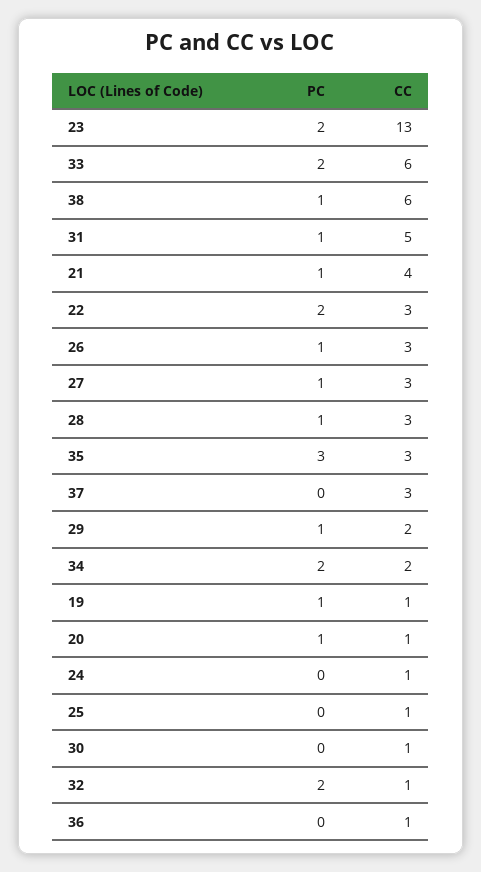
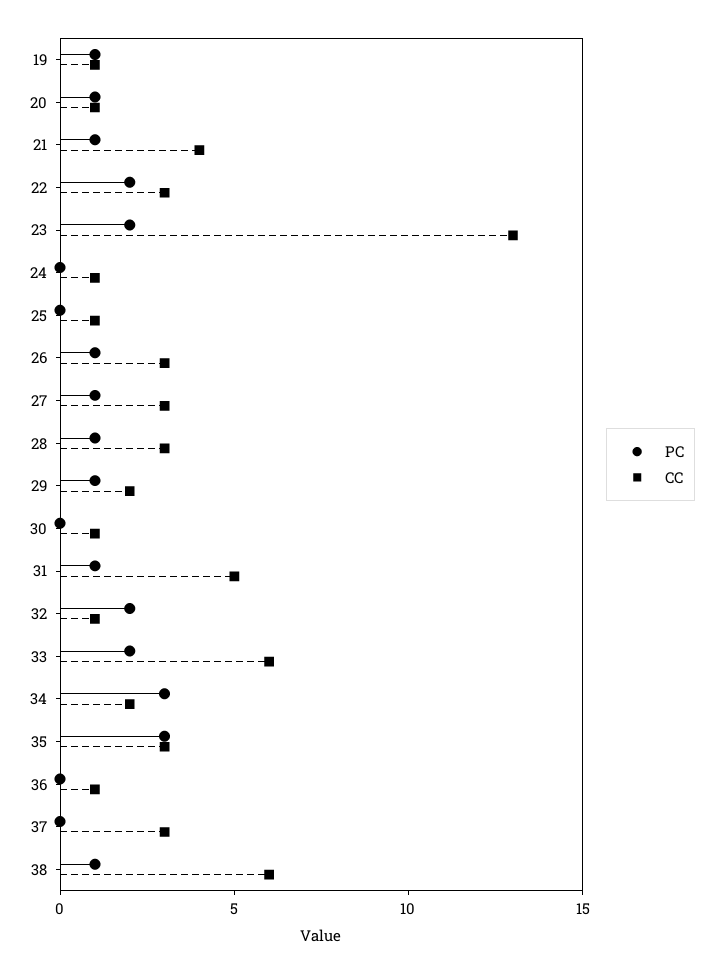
PC, 34: 2 -> 3

